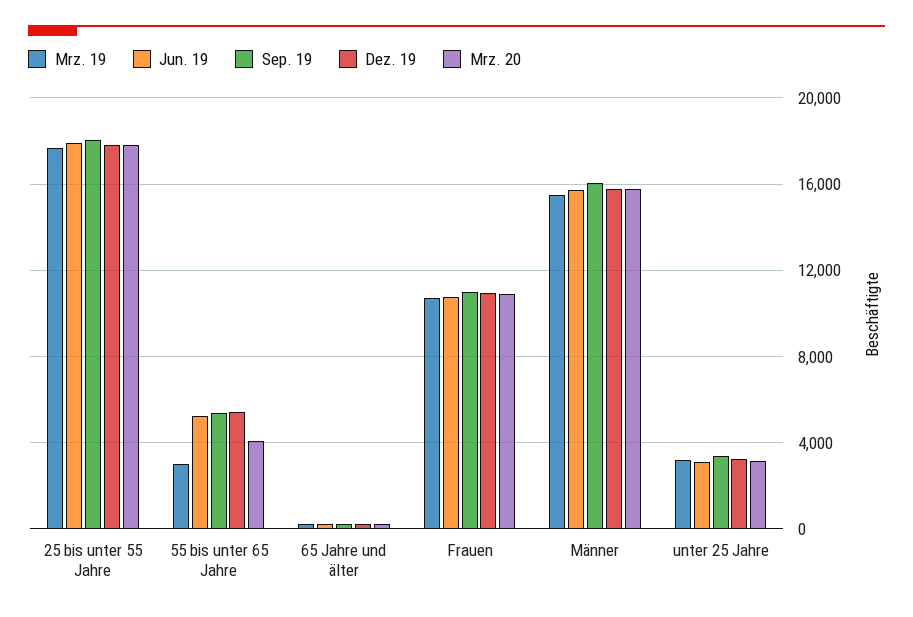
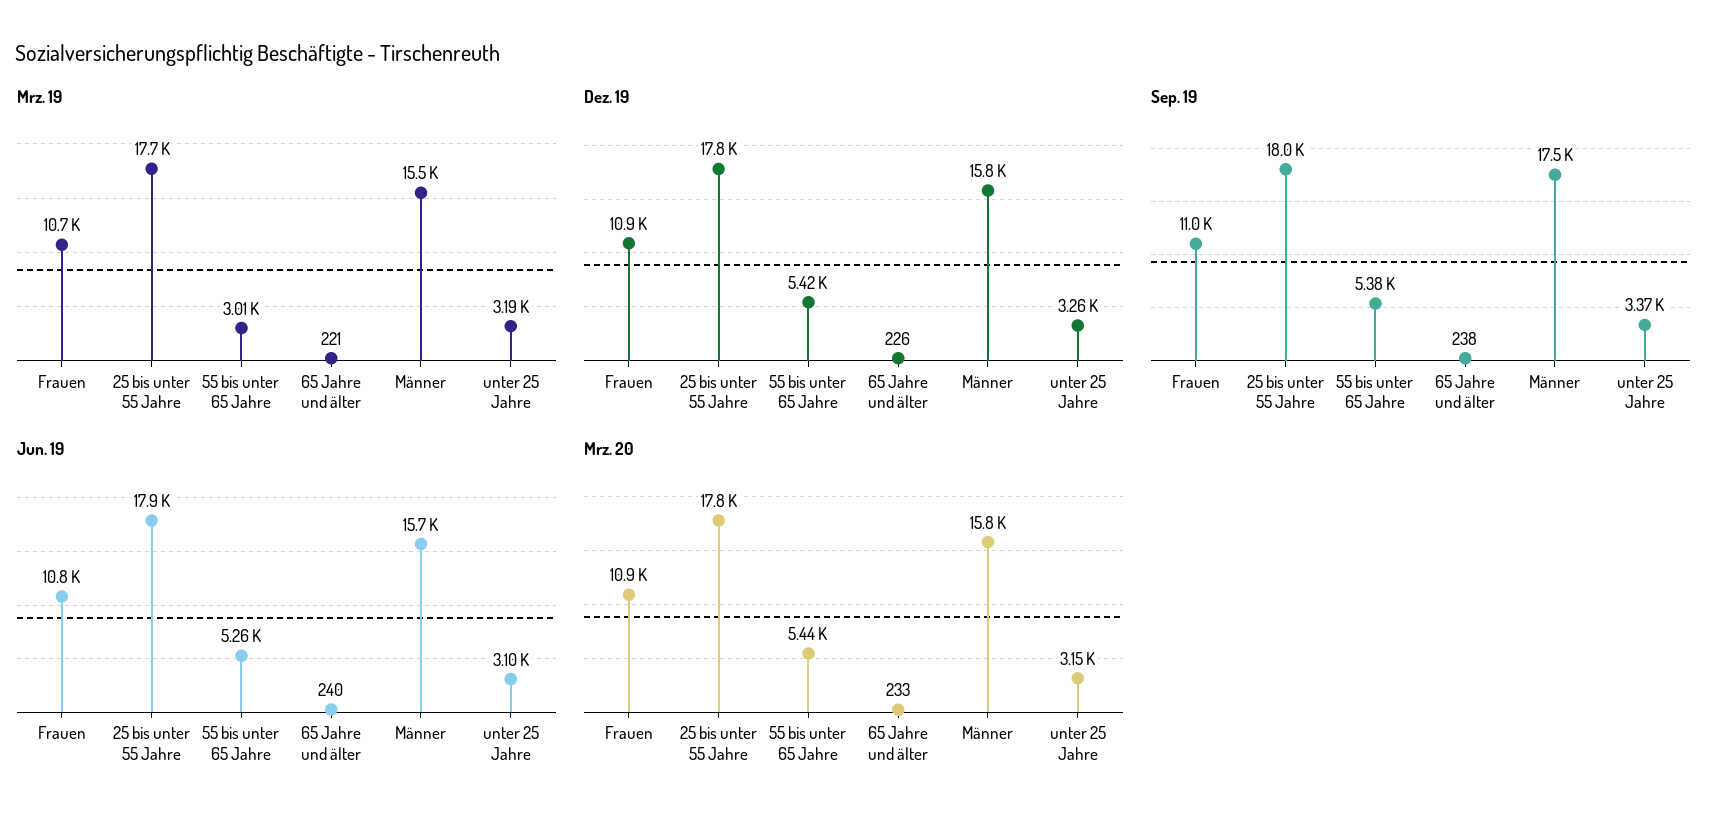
Mrz. 20, 55 bis unter 65 Jahre: 4000 -> 5440
Sep. 19, Männer: 16000 -> 17500

